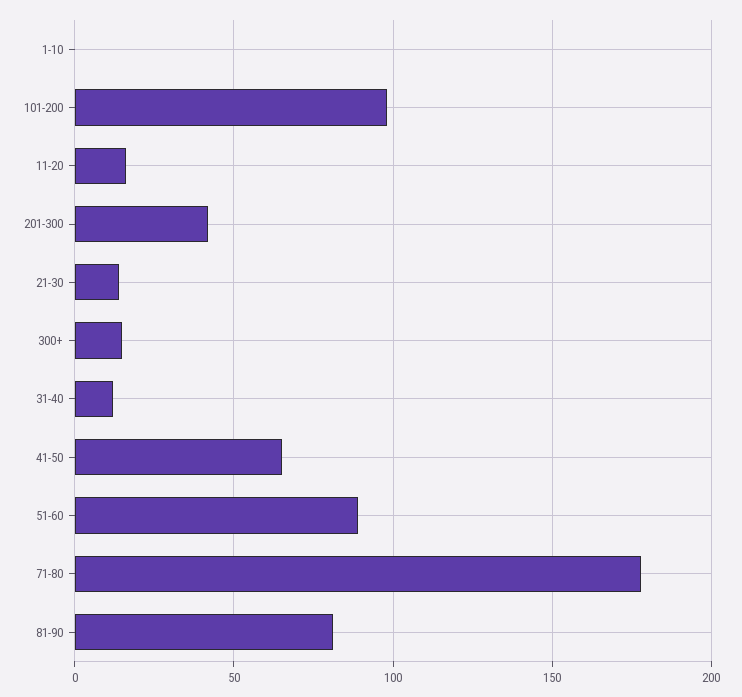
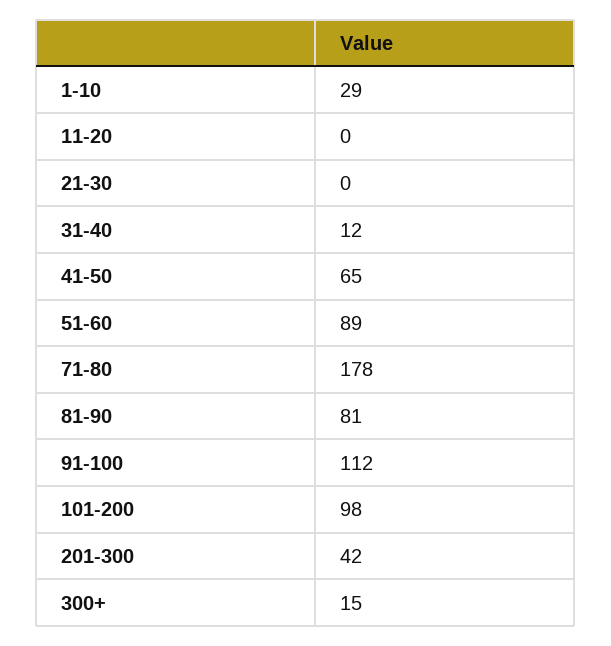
1-10: 0 -> 29
11-20: 15 -> 0
21-30: 15 -> 0
91-100: none -> 112

